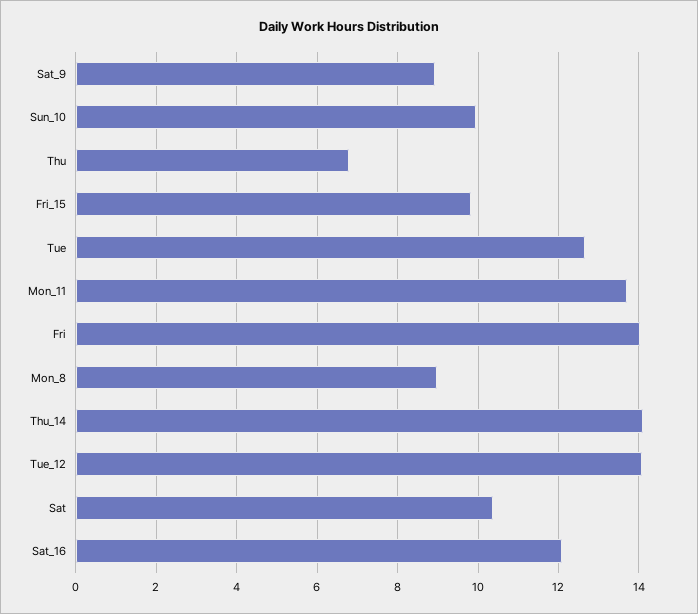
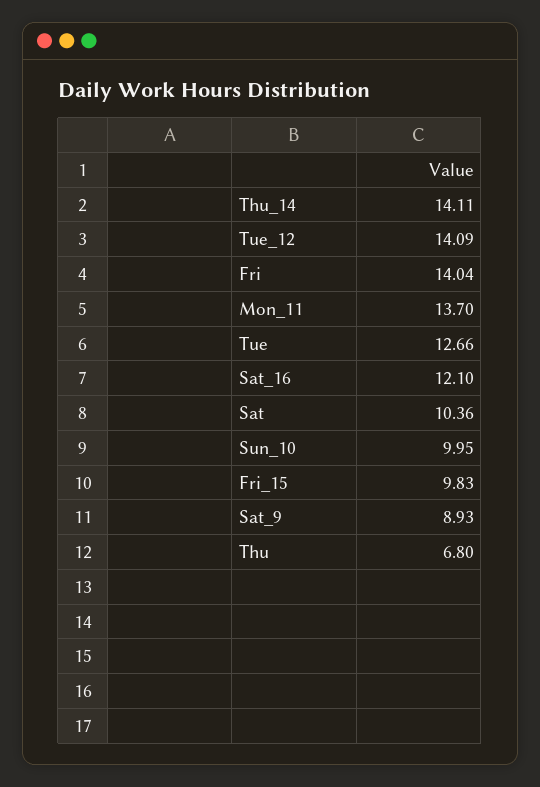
Mon_8: 9 -> none

